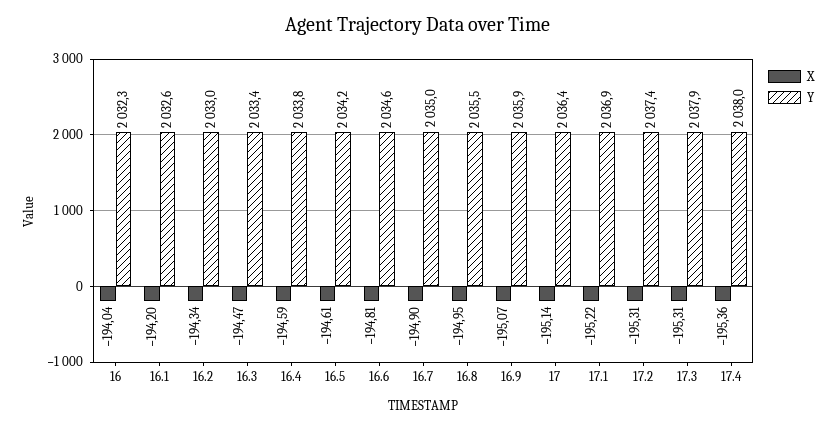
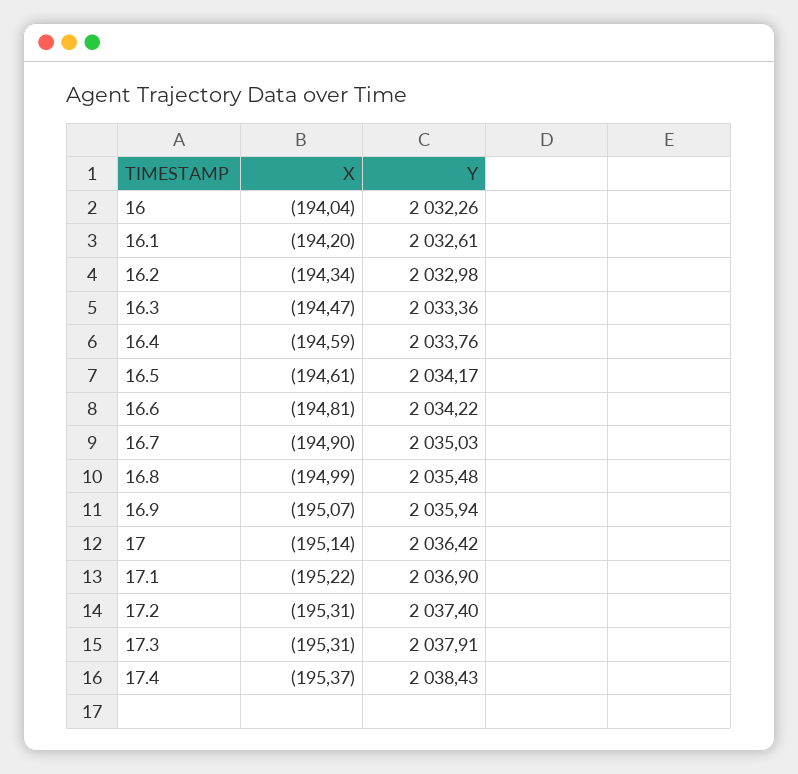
Y, 16.6: 2034.6 -> 2034.22
X, 16.8: -194.95 -> -194.99
X, 17.4: -195.36 -> -195.37
Y, 17.4: 2038 -> 2038.43

